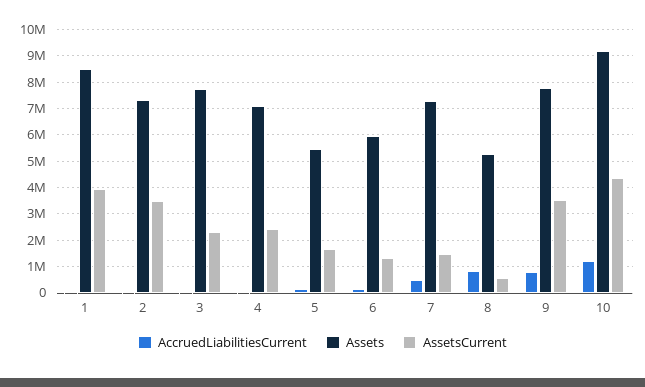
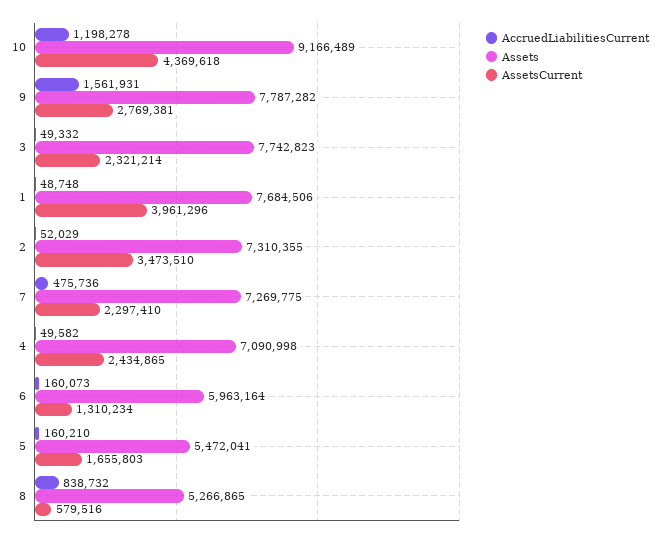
Assets, 1: 8500000 -> 7684506
AssetsCurrent, 7: 1500000 -> 2297410
AccruedLiabilitiesCurrent, 9: 750000 -> 1561931
AssetsCurrent, 9: 3500000 -> 2769381

